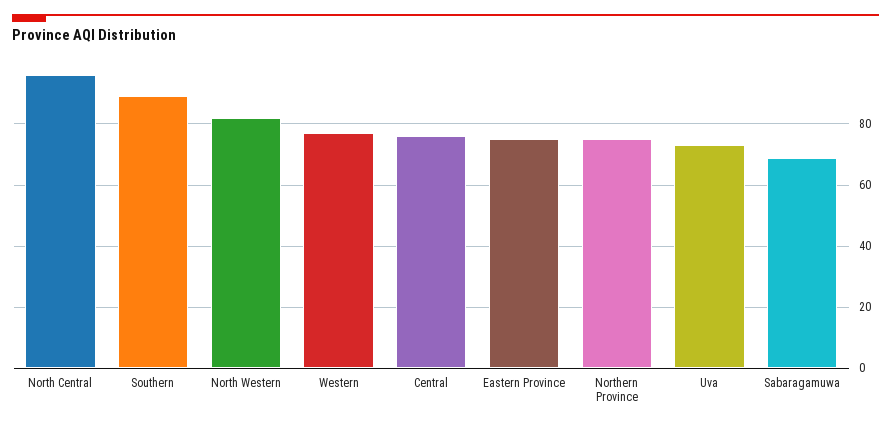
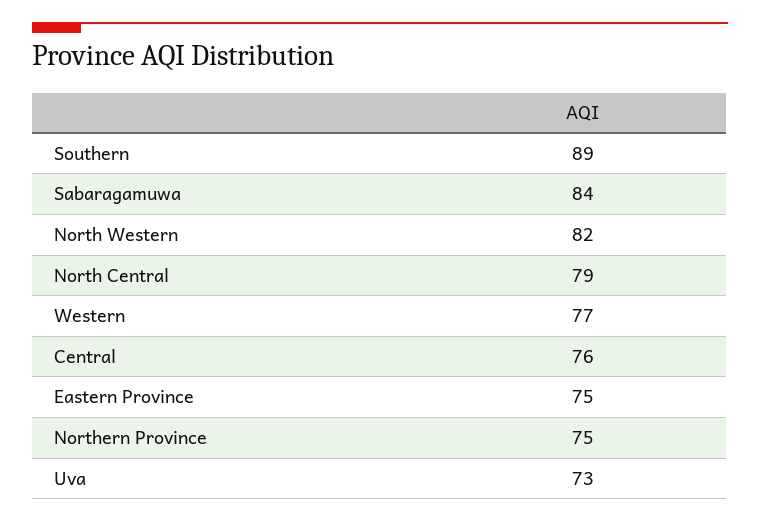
North Central: 95 -> 79
Sabaragamuwa: 70 -> 84

